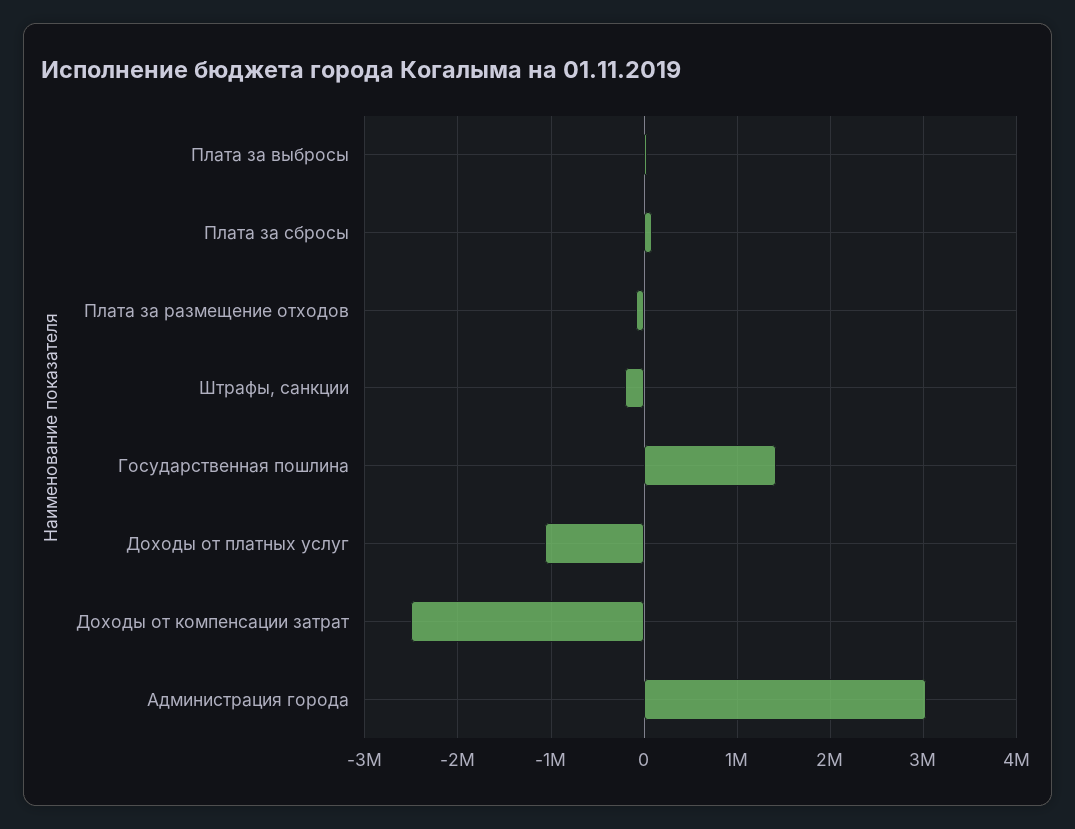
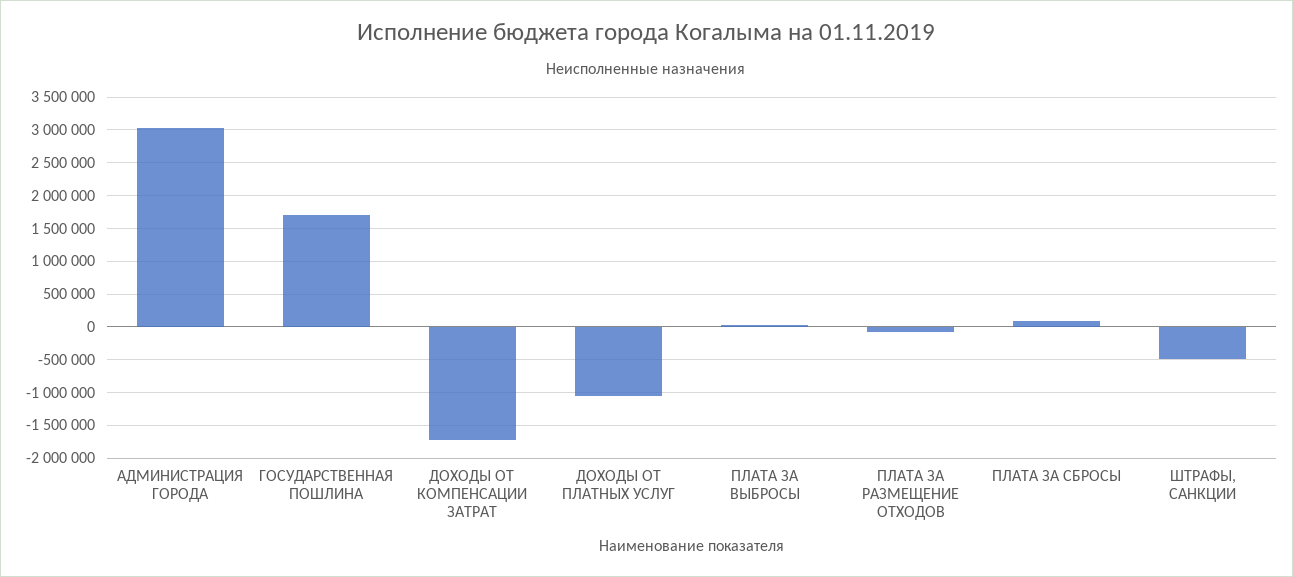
Штрафы, санкции: -200000 -> -500000
Государственная пошлина: 1400000 -> 1700000
Доходы от компенсации затрат: -2500000 -> -1700000

